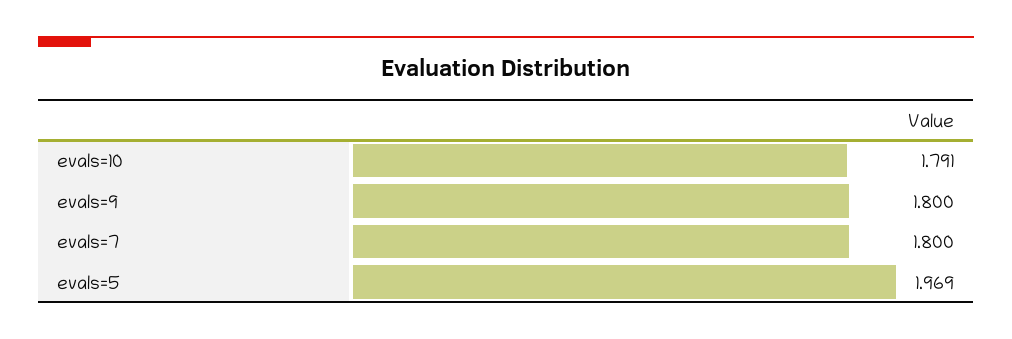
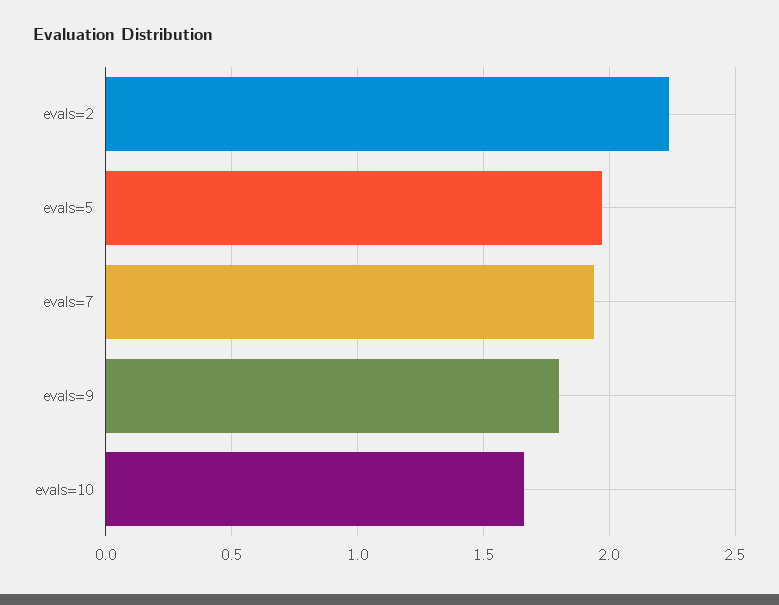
evals=10: 1.791 -> 1.65
evals=7: 1.8 -> 1.95
evals=2: none -> 2.25

